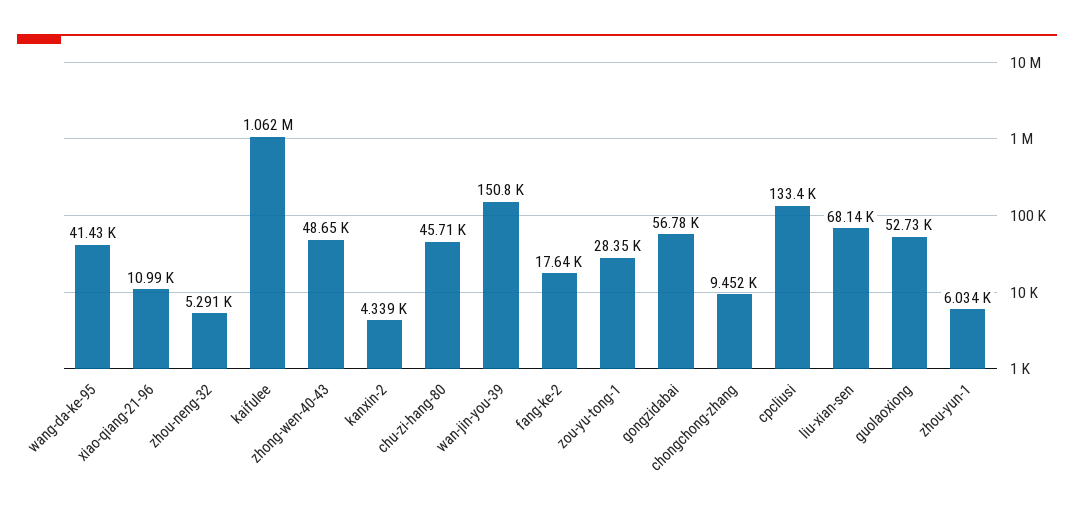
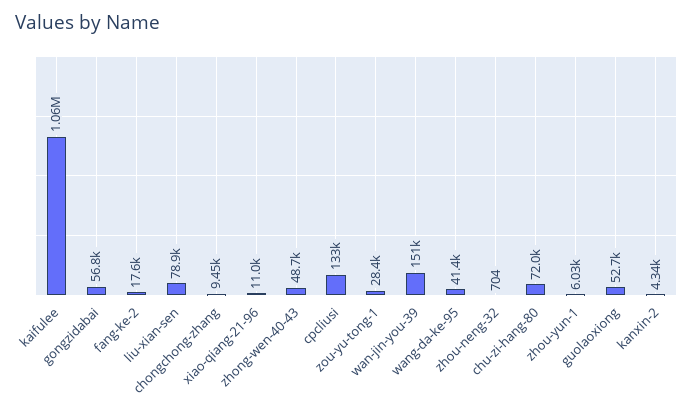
zhou-neng-32: 5291 -> 704
chu-zi-hang-80: 45710 -> 72000
liu-xian-sen: 68140 -> 78900

